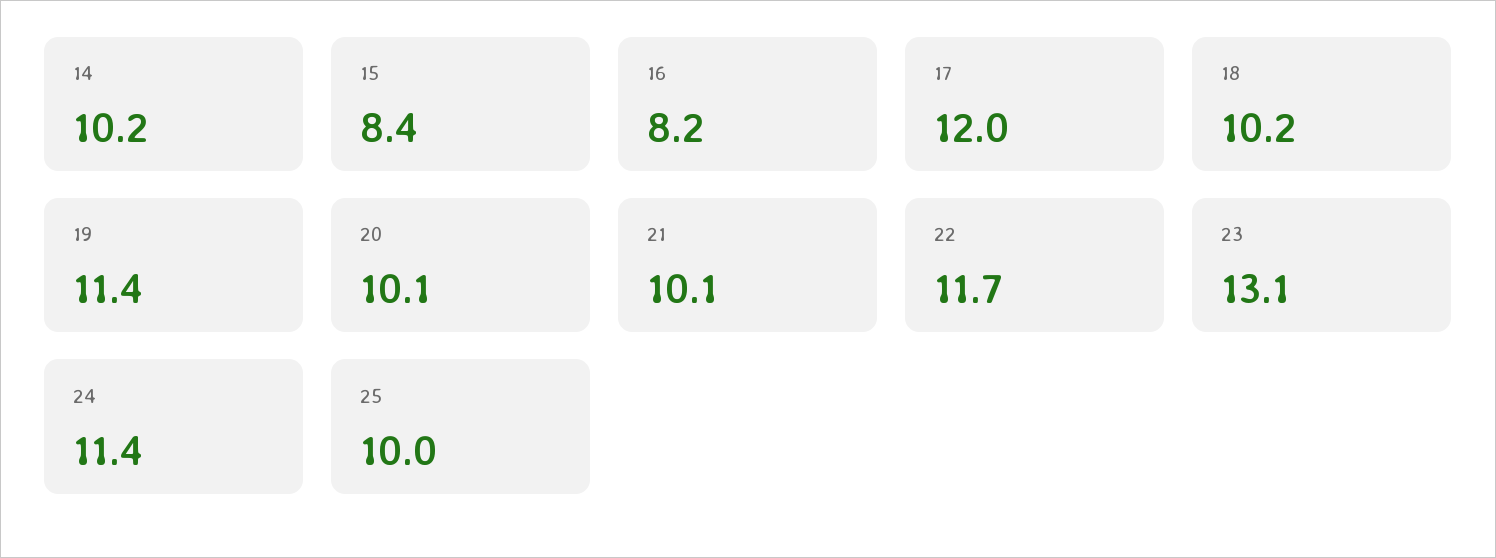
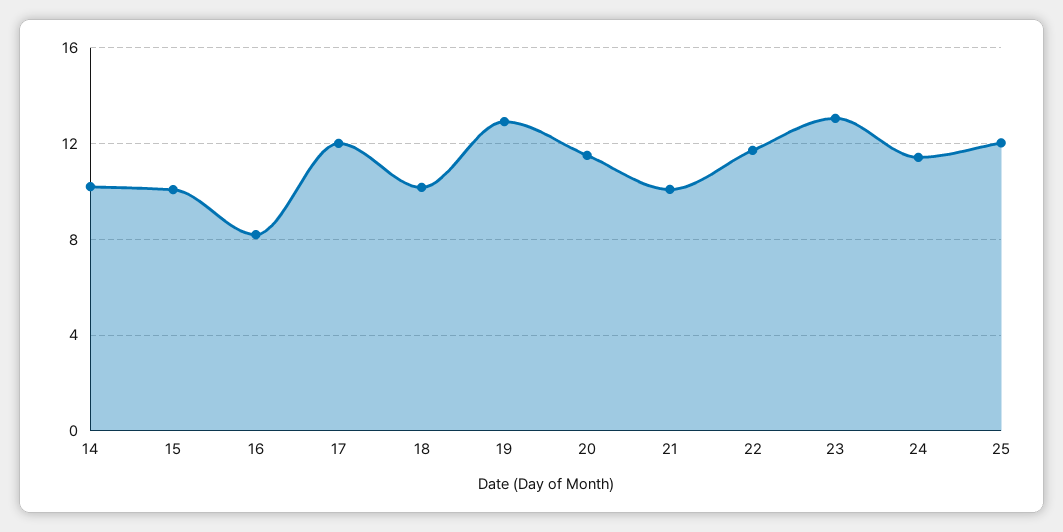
15: 8.4 -> 10
19: 11.4 -> 13
20: 10.1 -> 11.5
25: 10 -> 12

